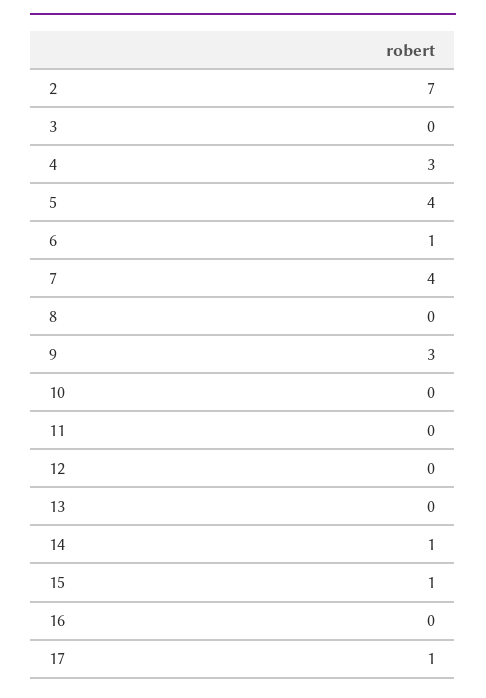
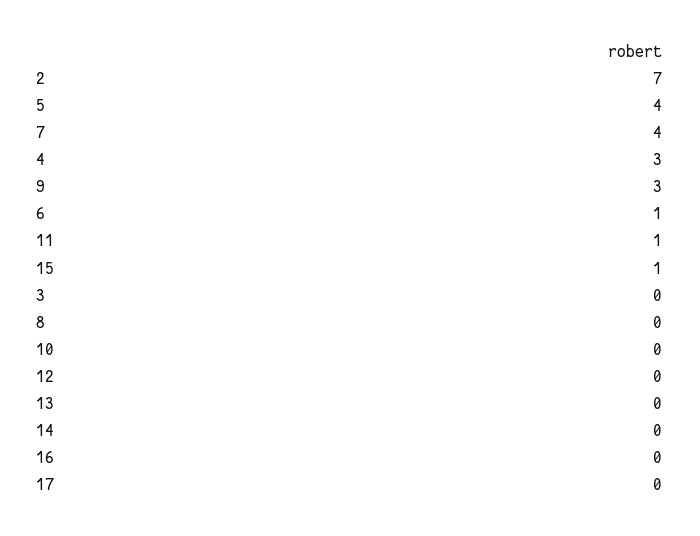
11: 0 -> 1
14: 1 -> 0
17: 1 -> 0

